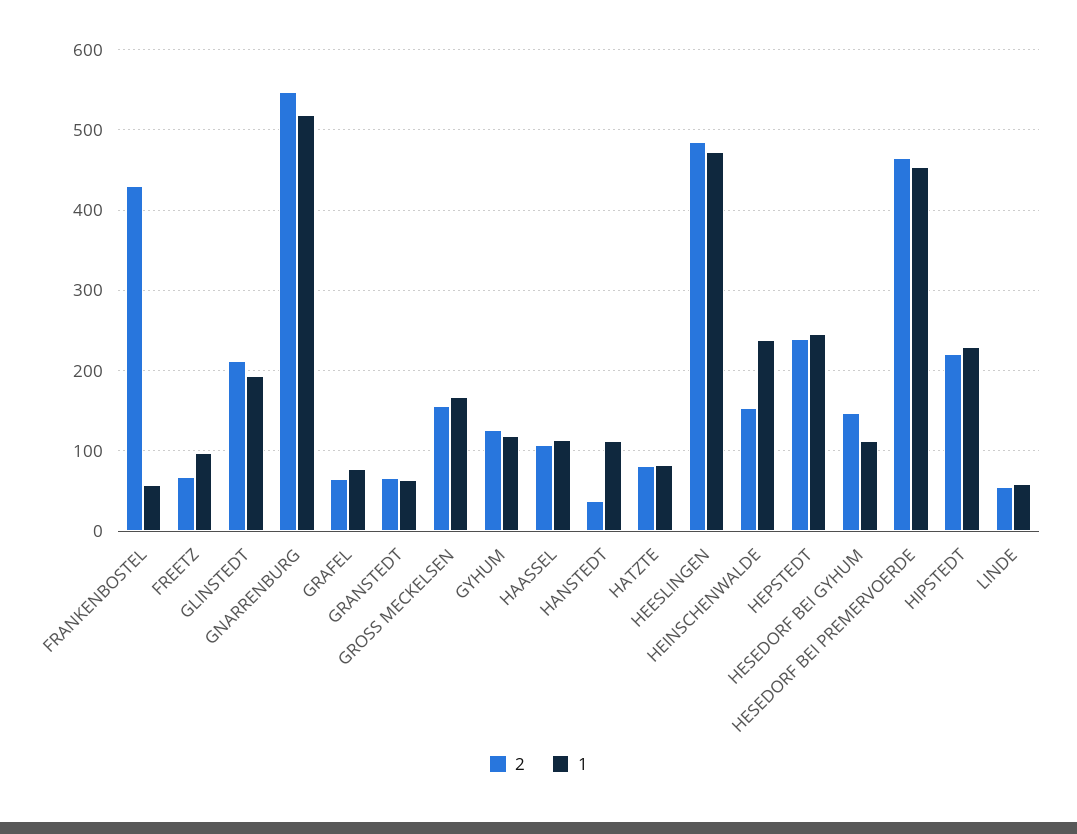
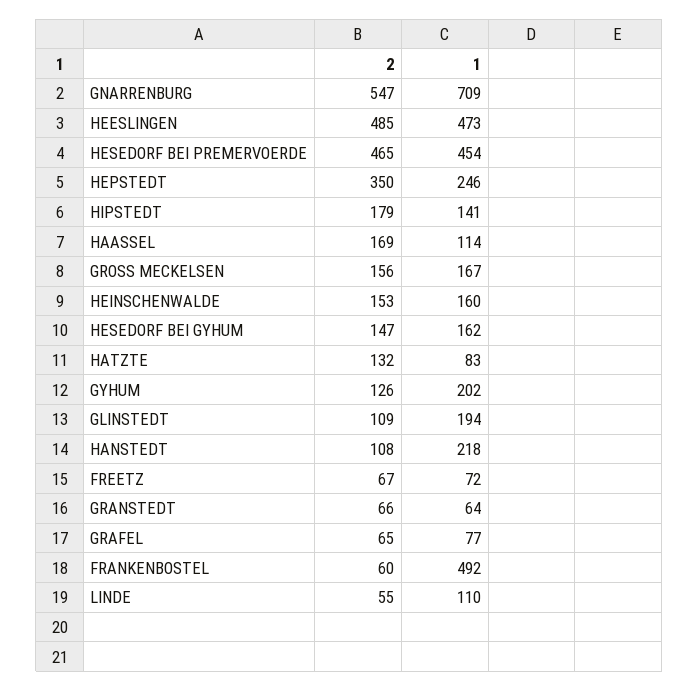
2, FRANKENBOSTEL: 430 -> 60
1, FRANKENBOSTEL: 60 -> 492
1, FREETZ: 100 -> 72
2, GLINSTEDT: 210 -> 109
1, GNARRENBURG: 520 -> 709
1, GYHUM: 120 -> 202
2, HAASSEL: 110 -> 169
2, HANSTEDT: 40 -> 108
1, HANSTEDT: 110 -> 218
2, HATZTE: 80 -> 132
1, HEINSCHENWALDE: 240 -> 160
2, HEPSTEDT: 240 -> 350
1, HESEDORF BEI GYHUM: 110 -> 162
2, HIPSTEDT: 220 -> 179
1, HIPSTEDT: 230 -> 141
1, LINDE: 60 -> 110

